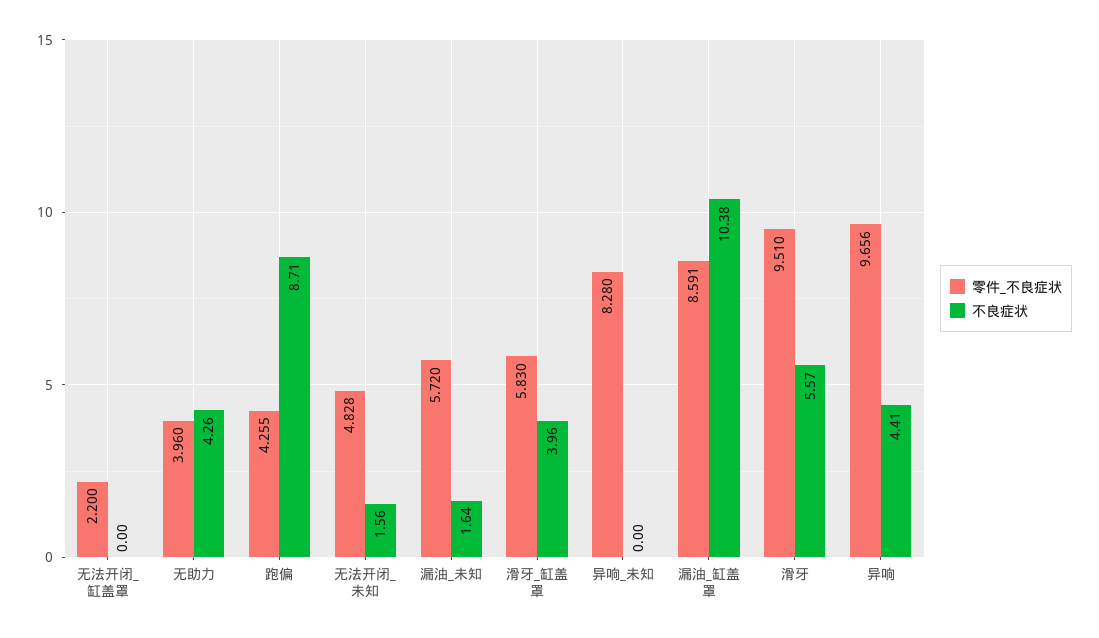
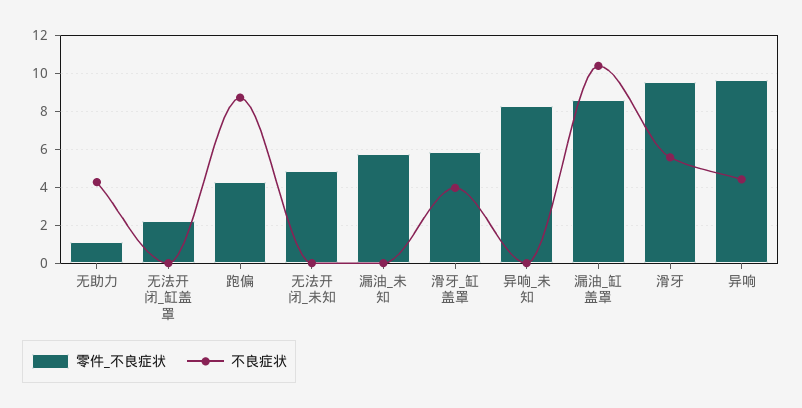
零件_不良症状, 无助力: 3.96 -> 1
不良症状, 无法开闭_未知: 1.56 -> 0
不良症状, 漏油_未知: 1.64 -> 0

